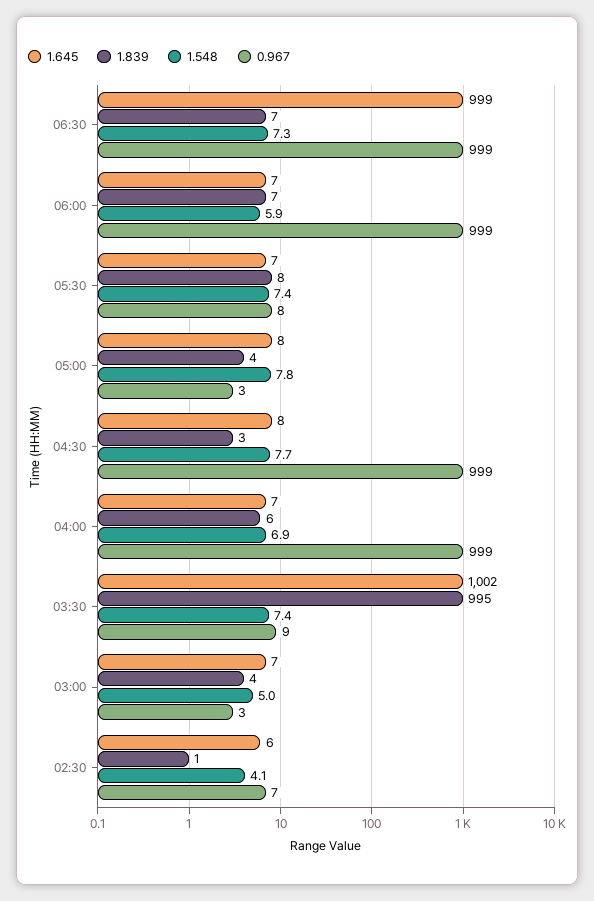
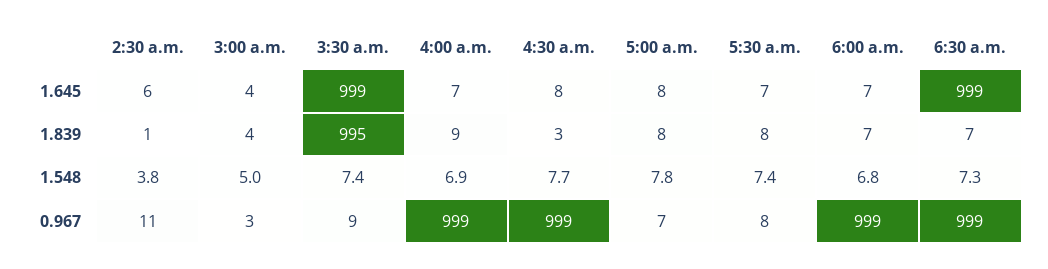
1.548, 06:00: 5.9 -> 6.8
1.839, 05:00: 4 -> 8
0.967, 05:00: 3 -> 7
1.839, 04:00: 6 -> 9
1.645, 03:30: 1002 -> 999
1.645, 03:00: 7 -> 4
1.548, 02:30: 4.1 -> 3.8
0.967, 02:30: 7 -> 11

